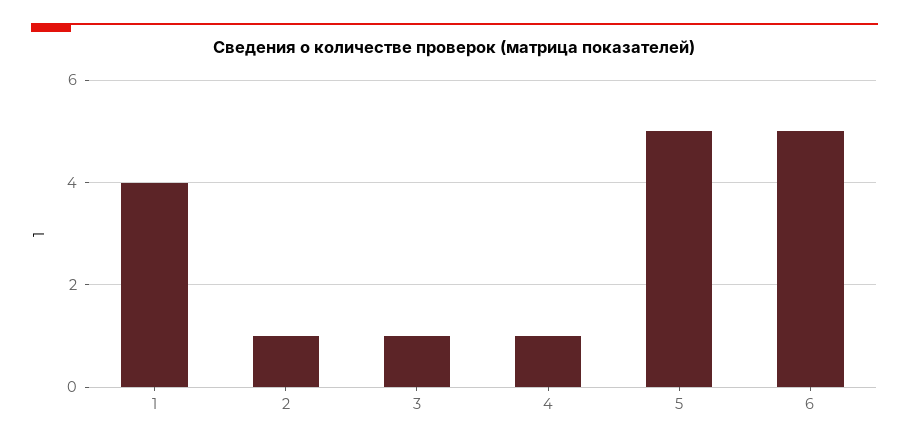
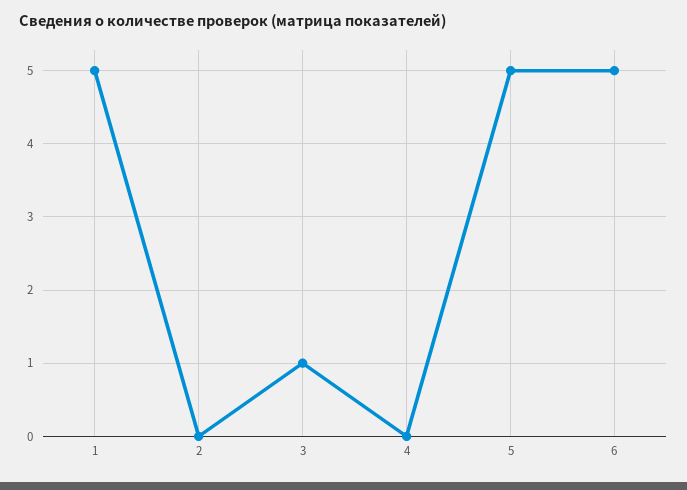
1: 4 -> 5
2: 1 -> 0
4: 1 -> 0

